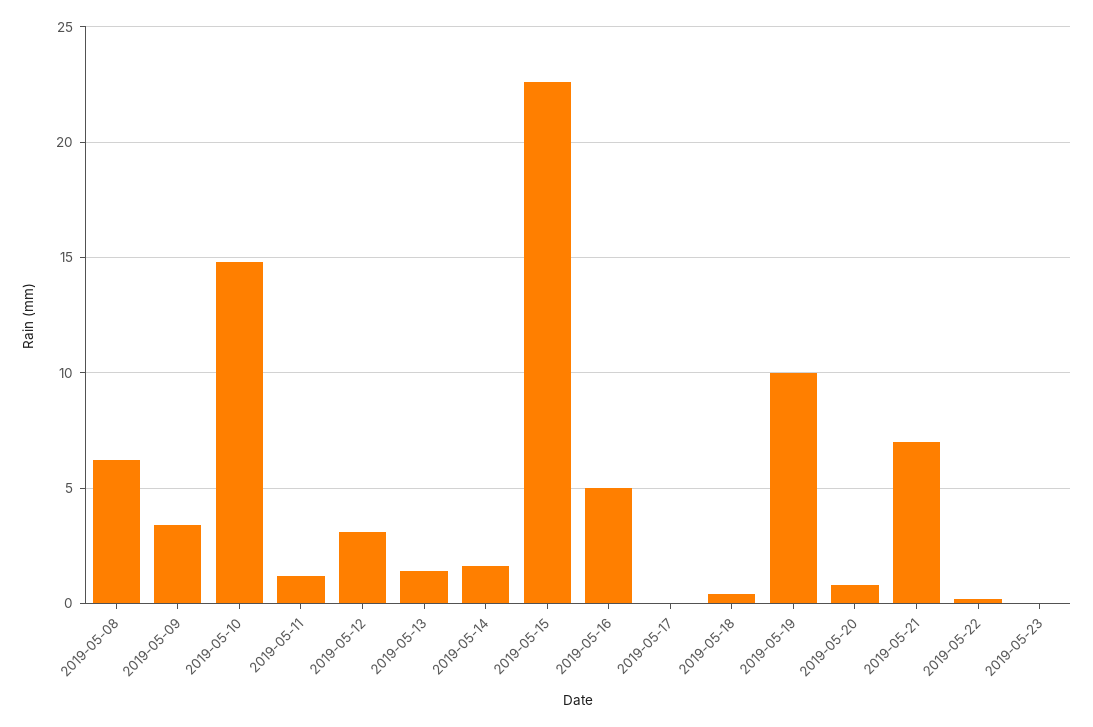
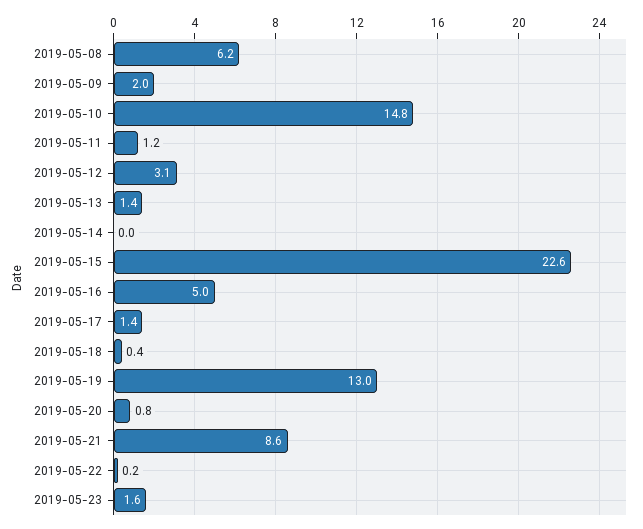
2019-05-09: 3.5 -> 2
2019-05-14: 1.5 -> 0
2019-05-17: 0 -> 1.4
2019-05-19: 10 -> 13
2019-05-21: 7 -> 8.6
2019-05-23: 0 -> 1.6

